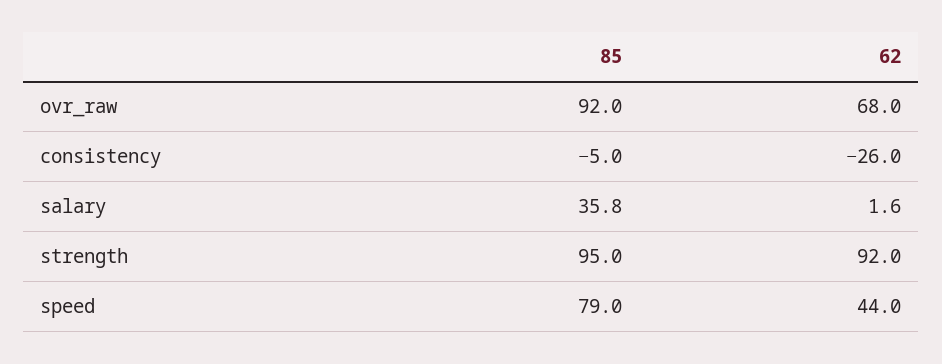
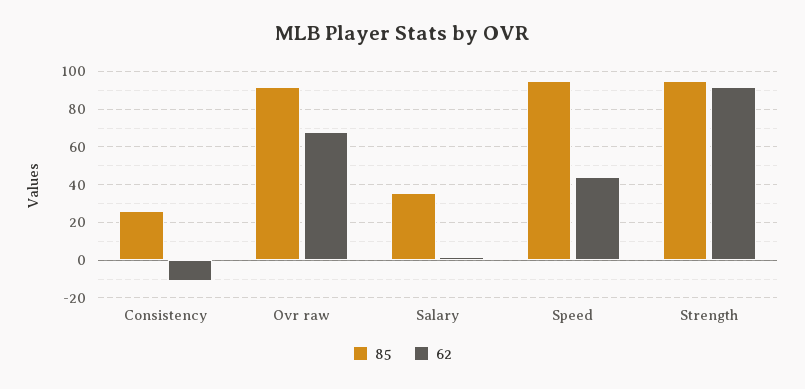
85, consistency: -5 -> 25
62, consistency: -26 -> -10
85, speed: 79 -> 95

